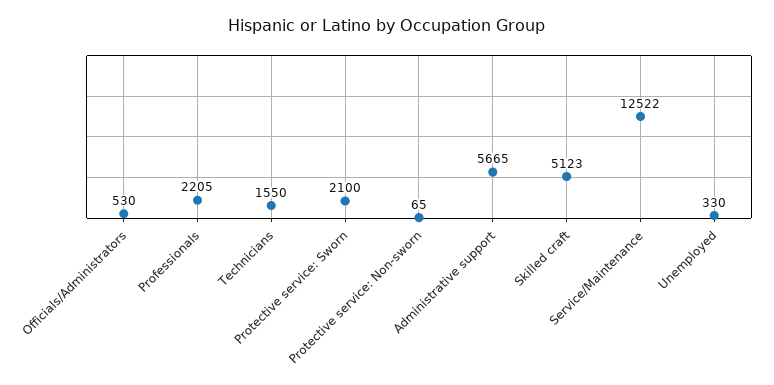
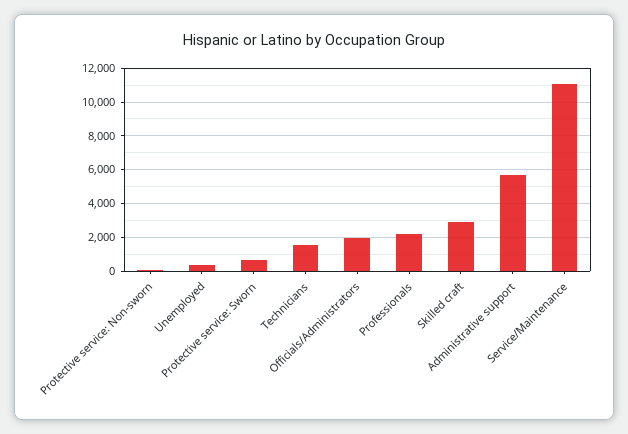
Officials/Administrators: 530 -> 2000
Protective service: Sworn: 2100 -> 500
Skilled craft: 5123 -> 3000
Service/Maintenance: 12522 -> 11000

